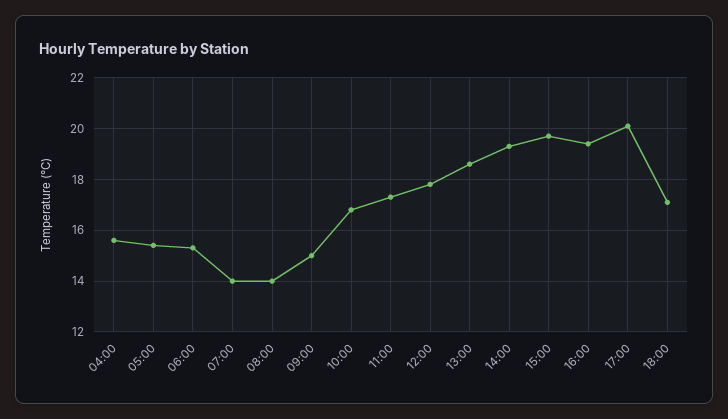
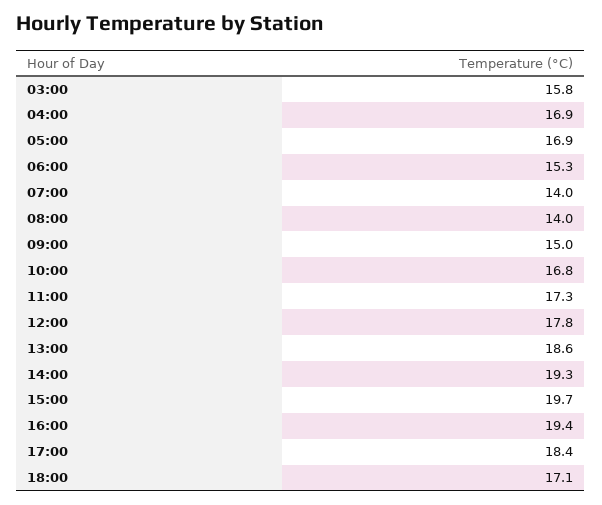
04:00: 15.5 -> 16.9
05:00: 15.5 -> 16.9
17:00: 20 -> 18.4
03:00: none -> 15.8

